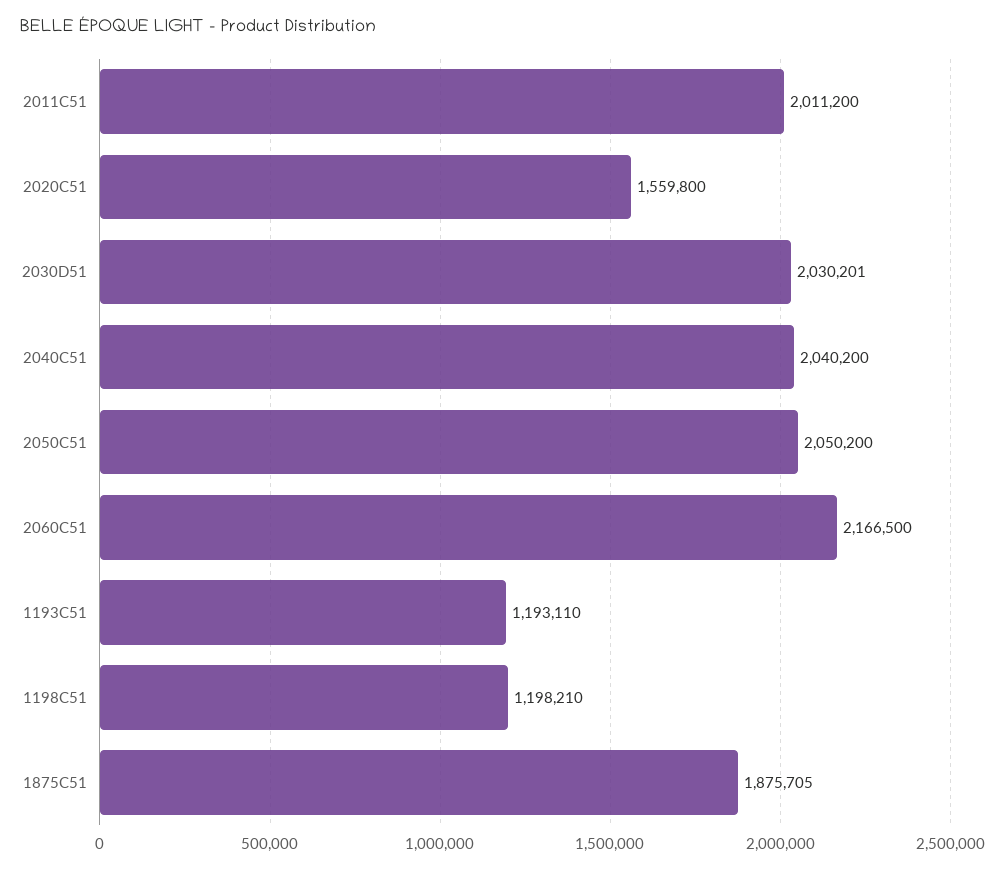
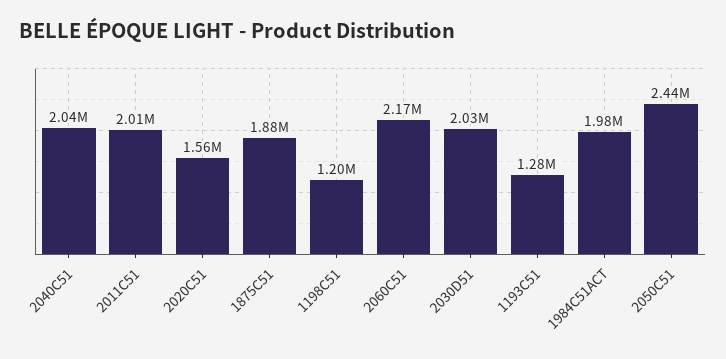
2050C51: 2050200 -> 2440000
1193C51: 1193110 -> 1280000
1984C51ACT: none -> 1980000

